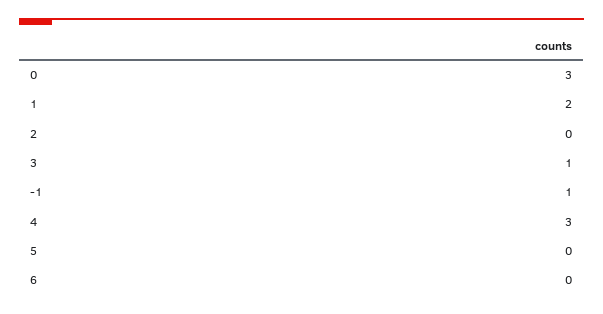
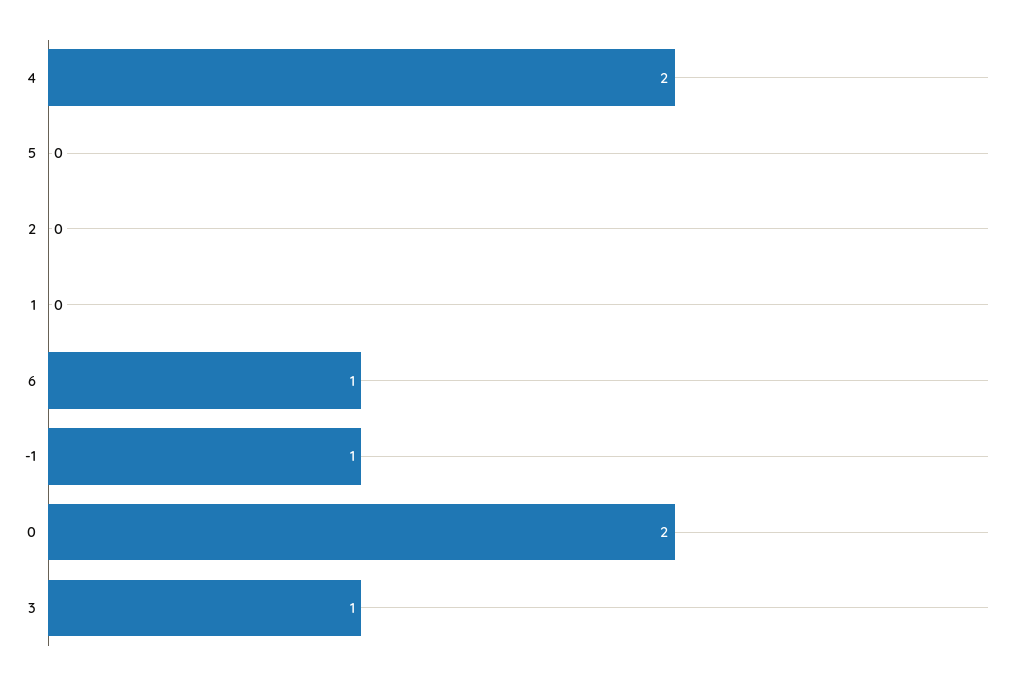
0: 3 -> 2
1: 2 -> 0
4: 3 -> 2
6: 0 -> 1

